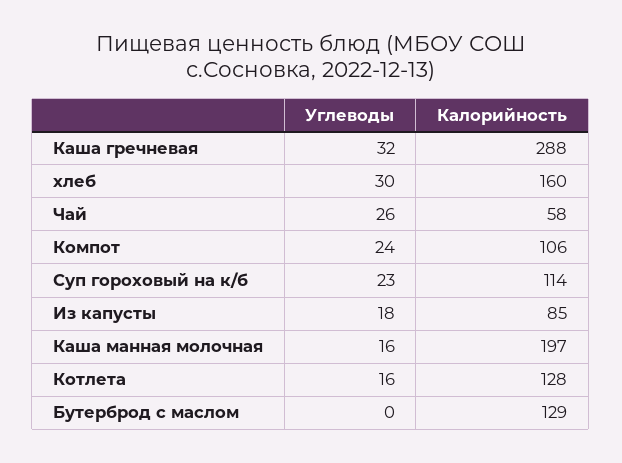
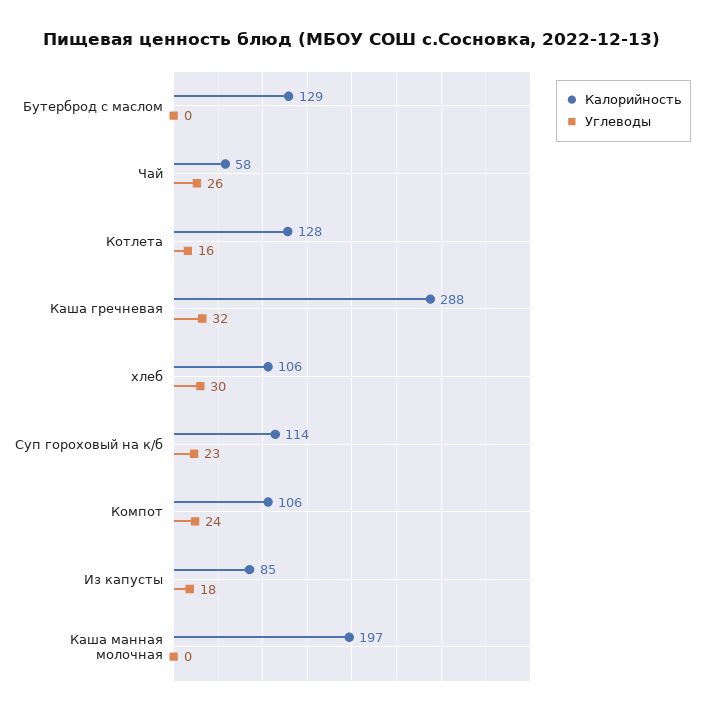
Калорийность, хлеб: 160 -> 106
Углеводы, Каша манная молочная: 16 -> 0

